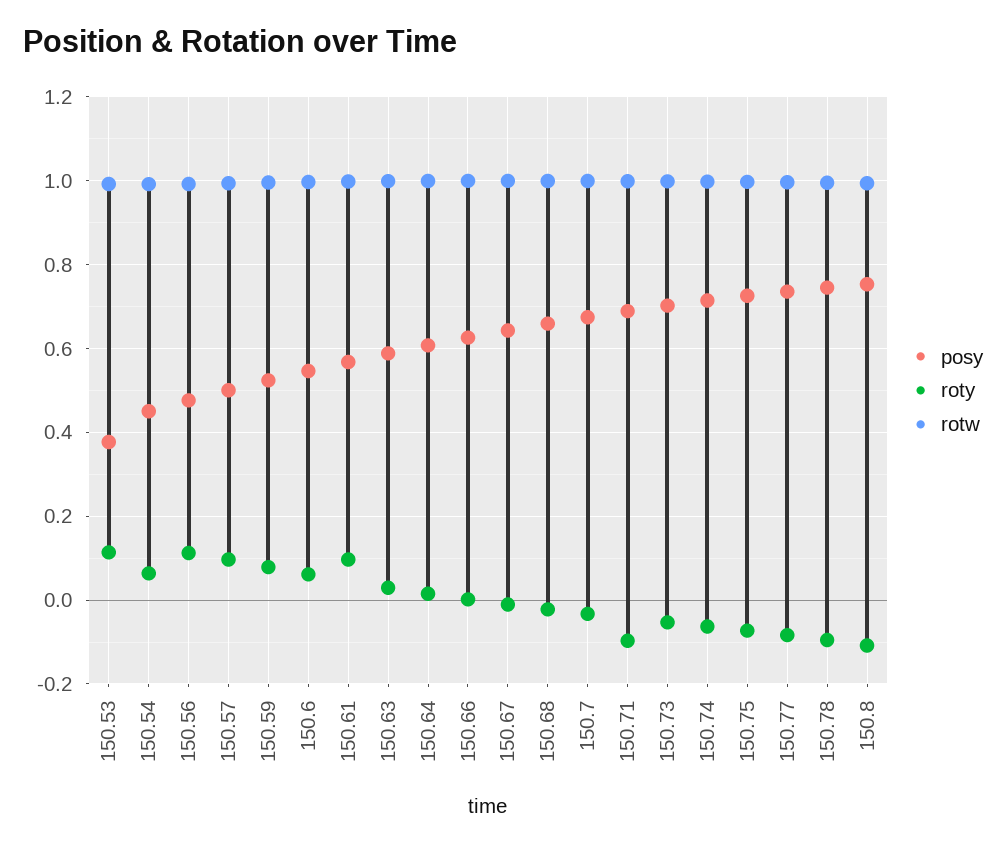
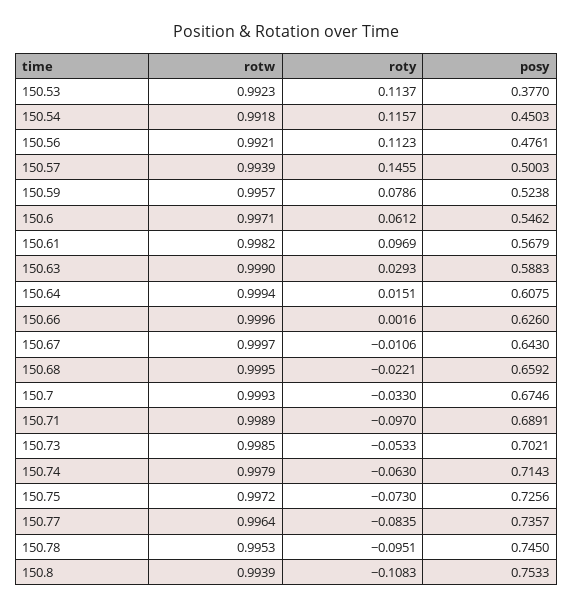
roty, 150.54: 0.06 -> 0.1157
roty, 150.57: 0.1 -> 0.1455

